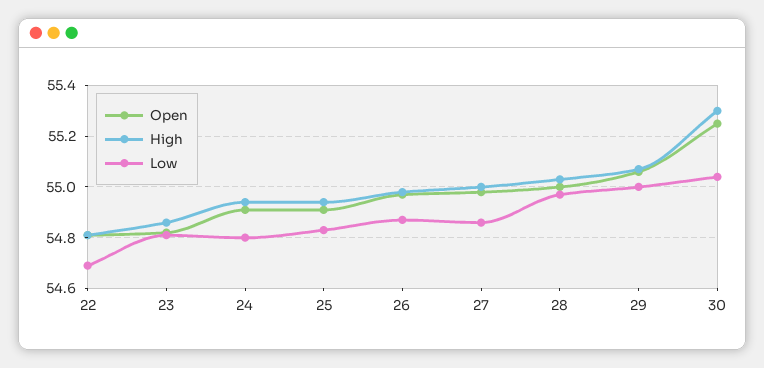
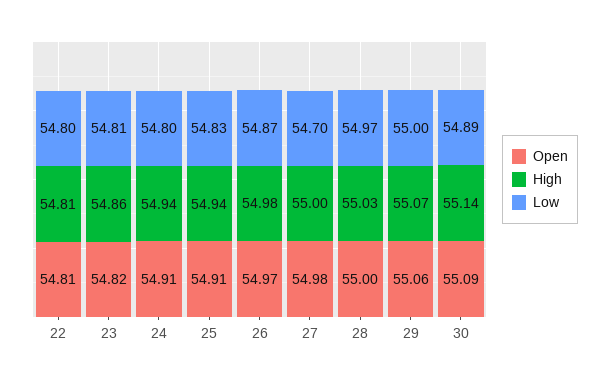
Low, 22: 54.7 -> 54.8
Low, 27: 54.85 -> 54.7
Open, 30: 55.25 -> 55.09
High, 30: 55.3 -> 55.14
Low, 30: 55.05 -> 54.89

